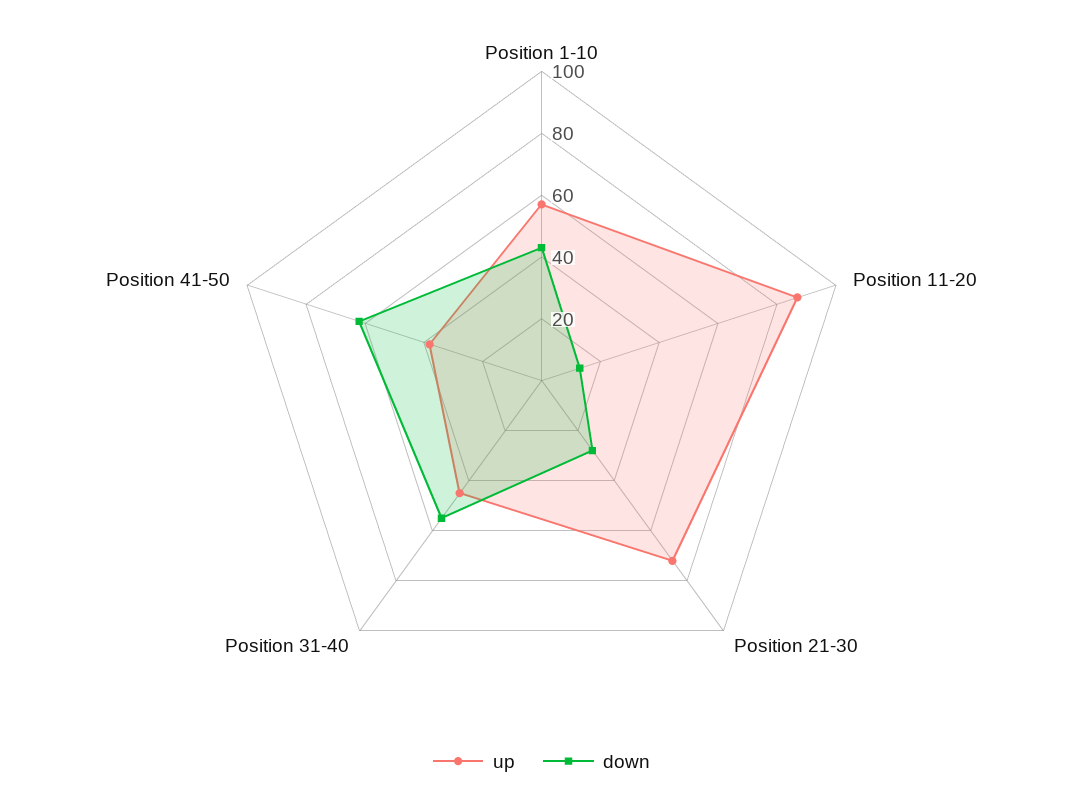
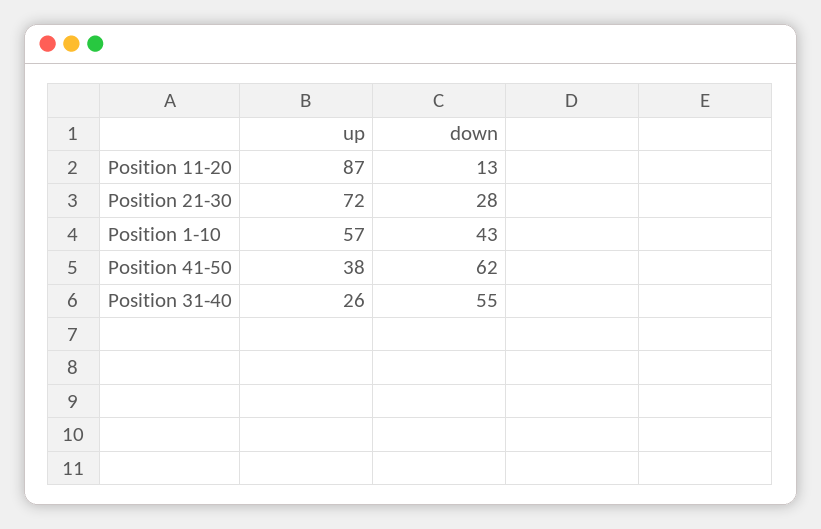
up, Position 31-40: 45 -> 26

